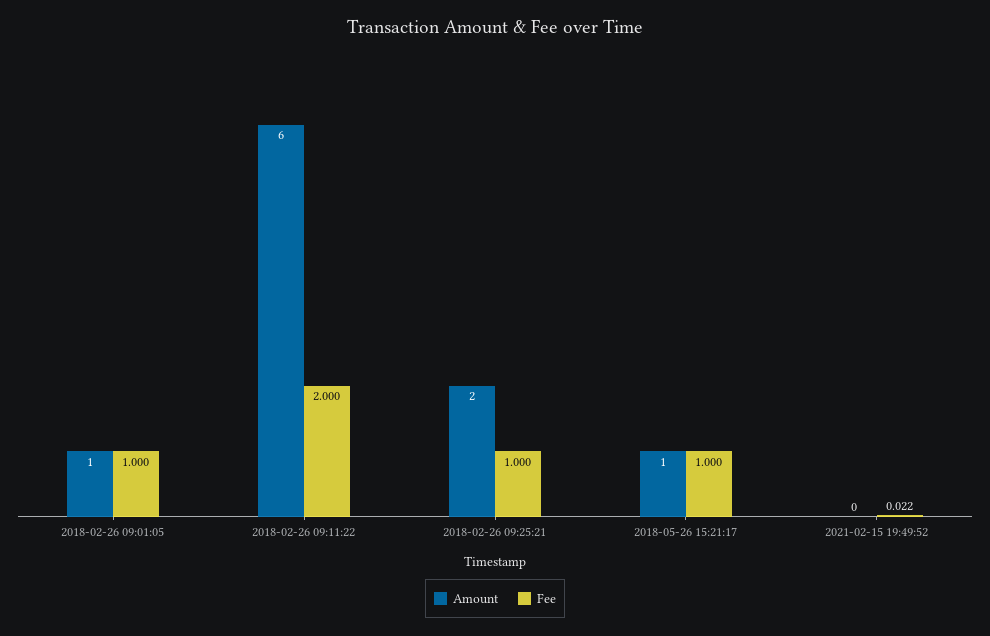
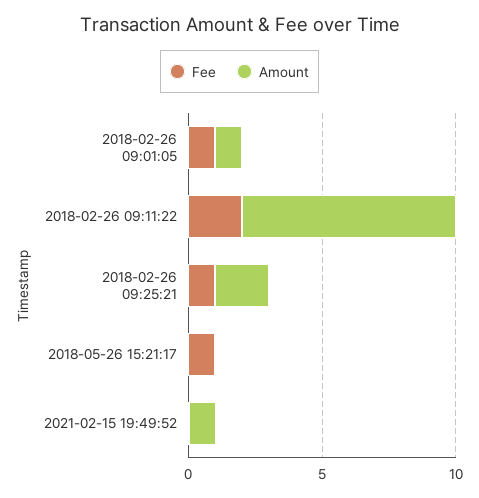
Amount, 2018-02-26 09:11:22: 6 -> 8
Amount, 2018-05-26 15:21:17: 1 -> 0
Amount, 2021-02-15 19:49:52: 0 -> 1

